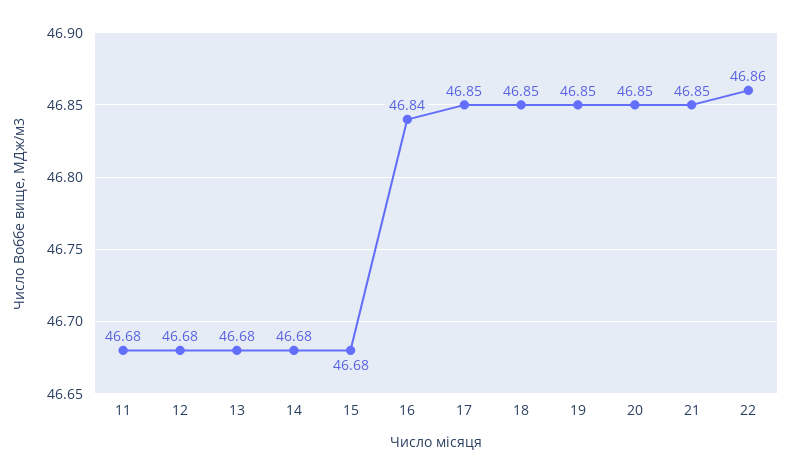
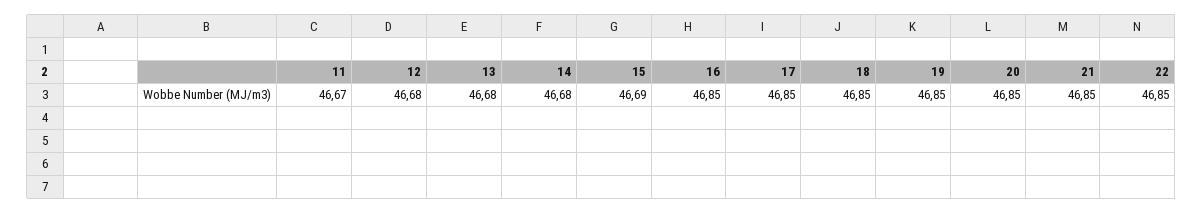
11: 46.68 -> 46.67
15: 46.68 -> 46.69
16: 46.84 -> 46.85
22: 46.86 -> 46.85

